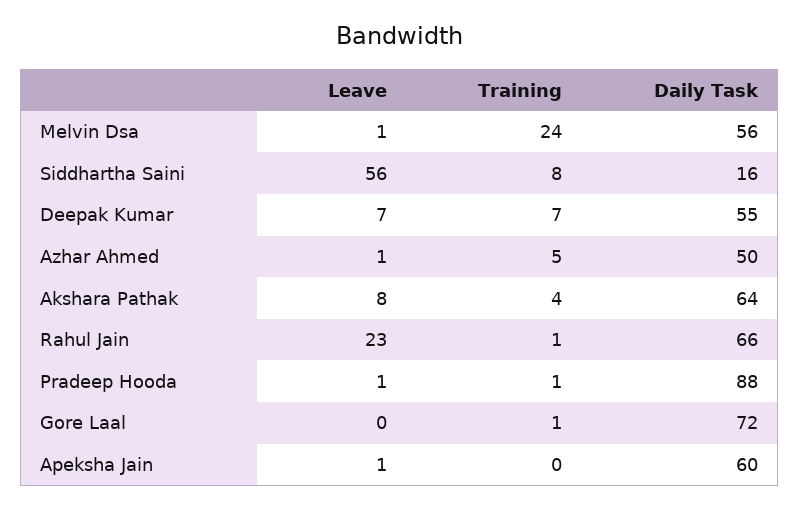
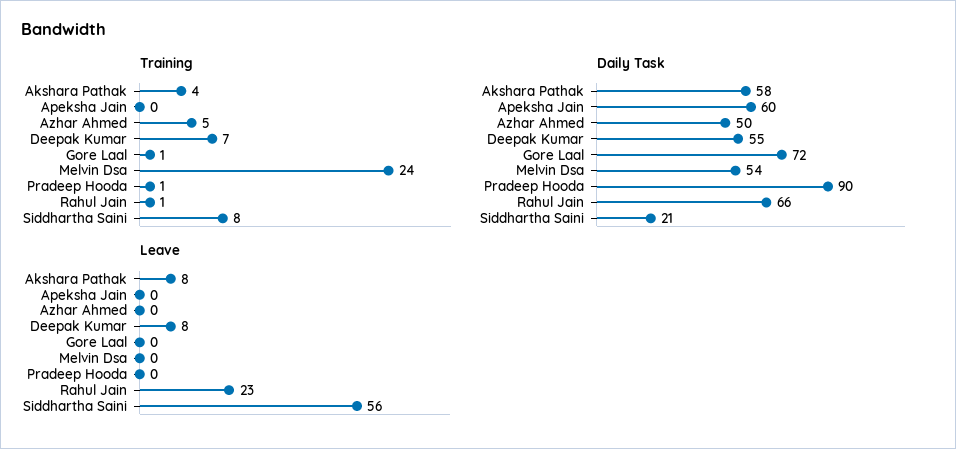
Leave, Melvin Dsa: 1 -> 0
Daily Task, Melvin Dsa: 56 -> 54
Daily Task, Siddhartha Saini: 16 -> 21
Leave, Deepak Kumar: 7 -> 8
Leave, Azhar Ahmed: 1 -> 0
Daily Task, Akshara Pathak: 64 -> 58
Leave, Pradeep Hooda: 1 -> 0
Daily Task, Pradeep Hooda: 88 -> 90
Leave, Apeksha Jain: 1 -> 0

